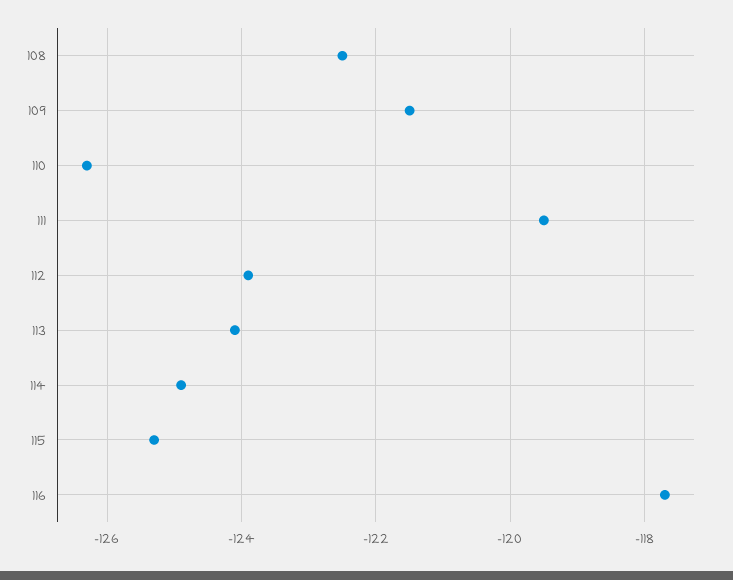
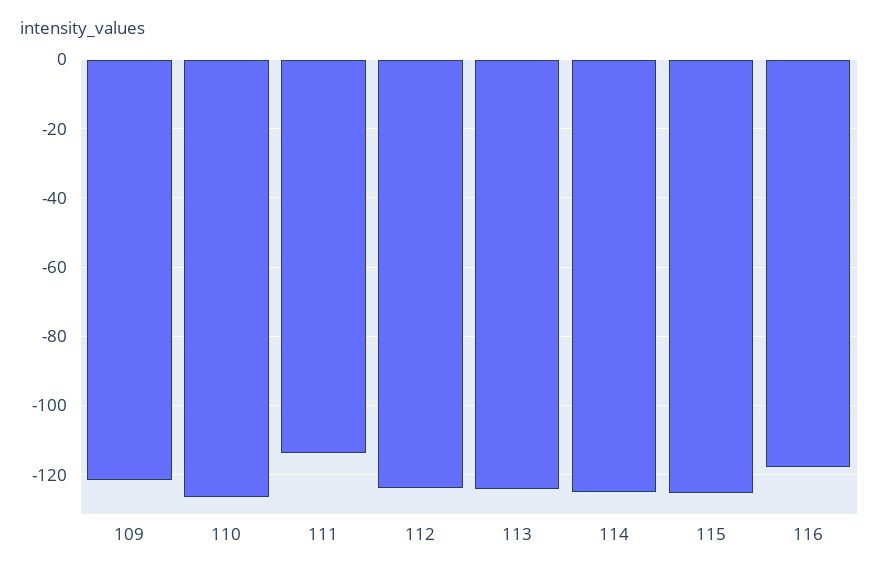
108: -122.5 -> none
111: -119.5 -> -114

